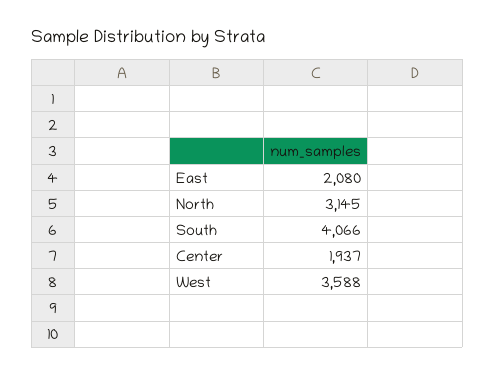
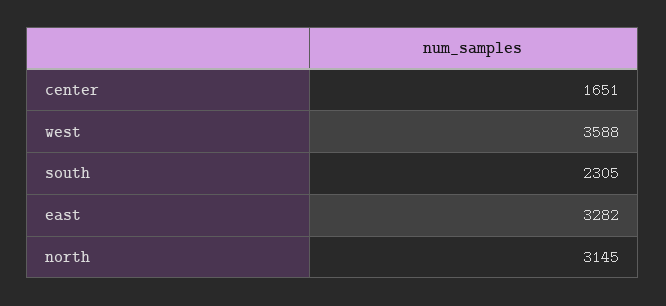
East: 2080 -> 3282
South: 4066 -> 2305
Center: 1937 -> 1651

